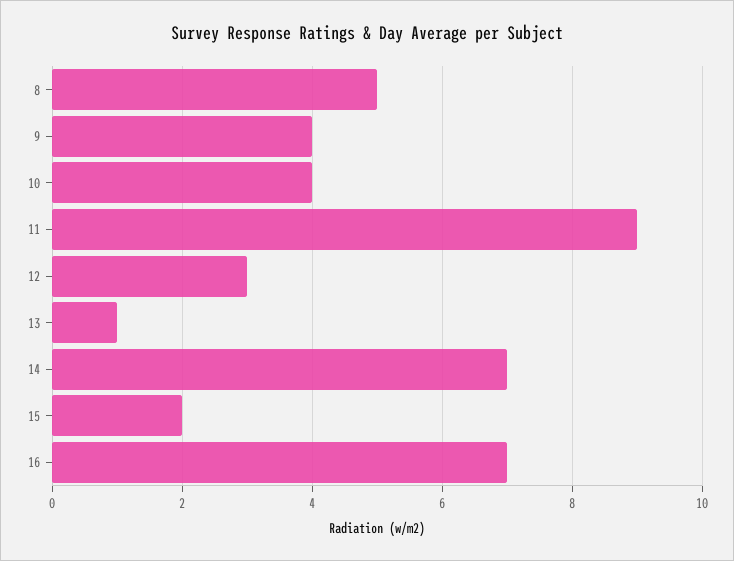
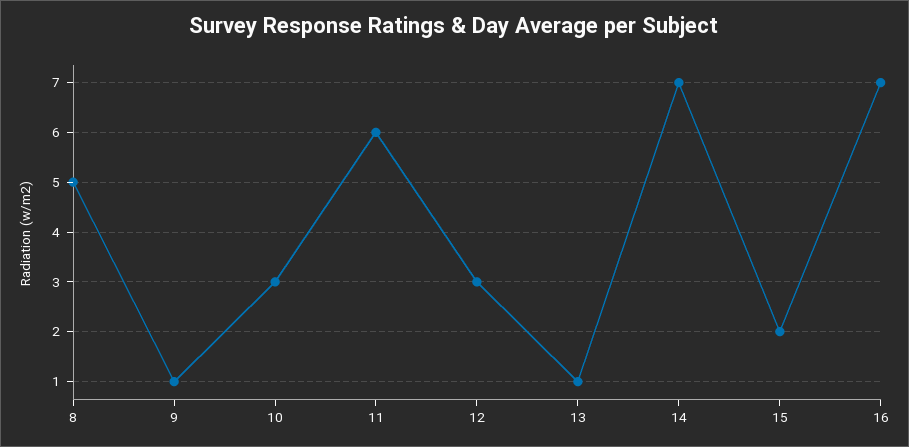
9: 4 -> 1
10: 4 -> 3
11: 9 -> 6

